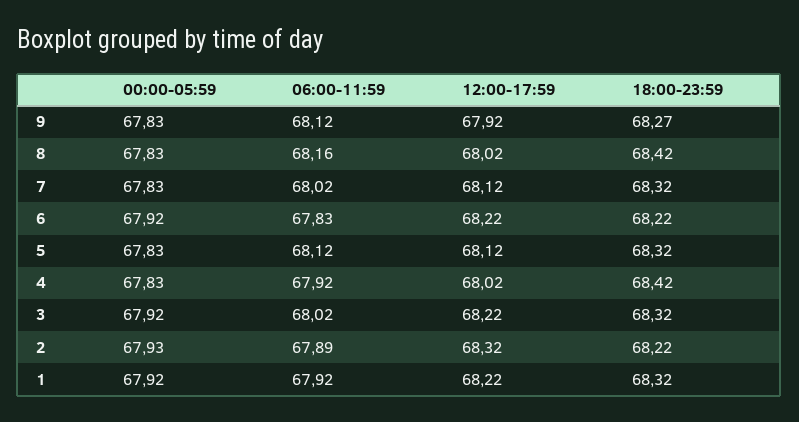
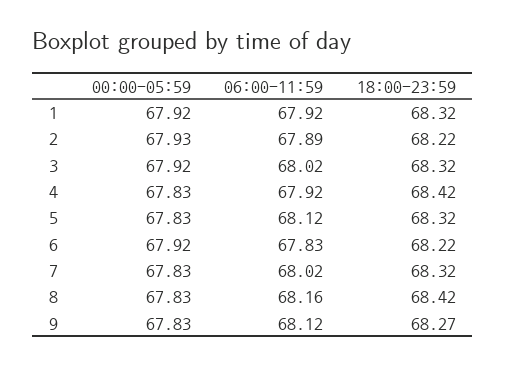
12:00-17:59, 9: 67.92 -> none
12:00-17:59, 8: 68.02 -> none
12:00-17:59, 7: 68.12 -> none
12:00-17:59, 6: 68.22 -> none
12:00-17:59, 5: 68.12 -> none
12:00-17:59, 4: 68.02 -> none
12:00-17:59, 3: 68.22 -> none
12:00-17:59, 2: 68.32 -> none
12:00-17:59, 1: 68.22 -> none

